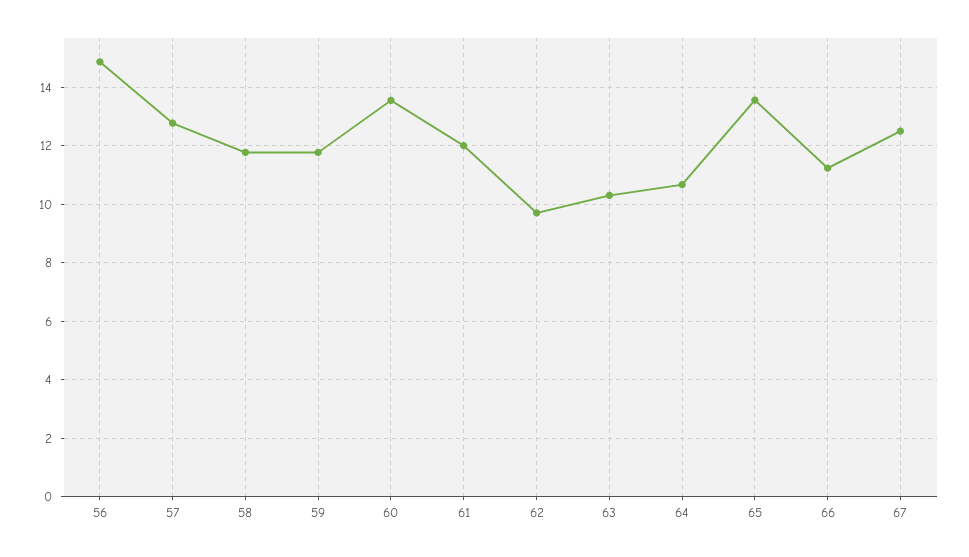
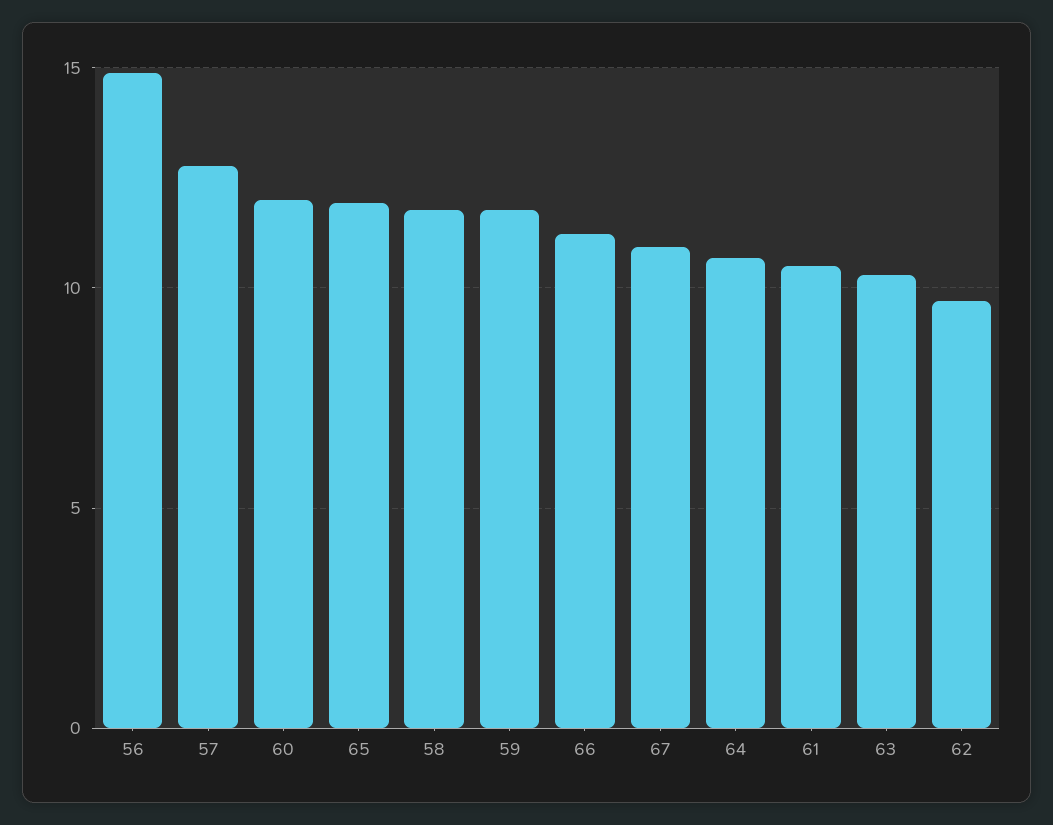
60: 13.5 -> 12
61: 12 -> 10.5
65: 13.5 -> 12
67: 12.5 -> 11

